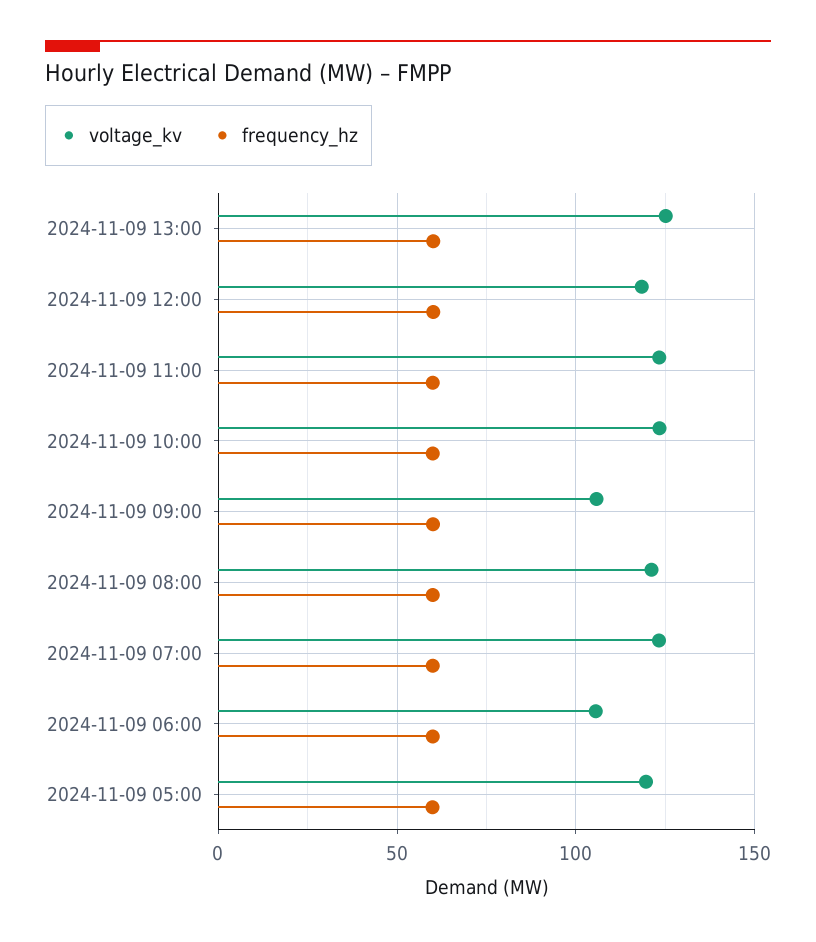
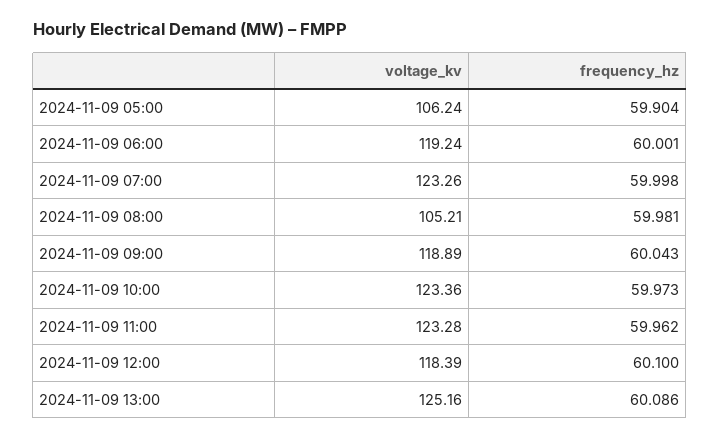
voltage_kv, 2024-11-09 09:00: 105 -> 118.89
voltage_kv, 2024-11-09 08:00: 120 -> 105.21
voltage_kv, 2024-11-09 06:00: 105 -> 119.24
voltage_kv, 2024-11-09 05:00: 120 -> 106.24

